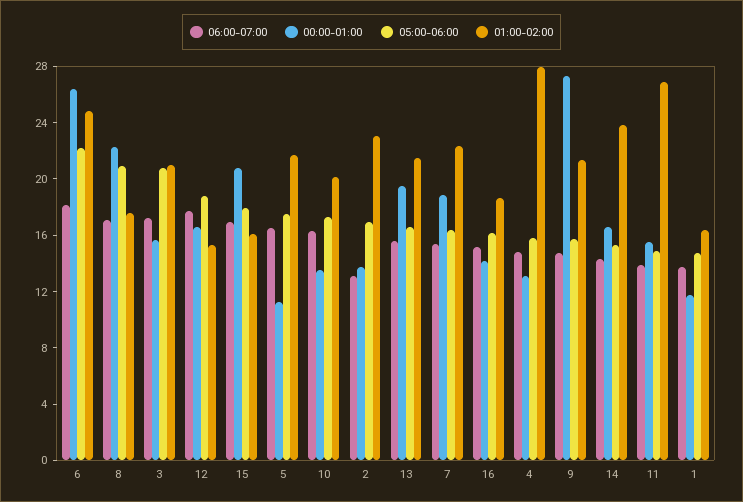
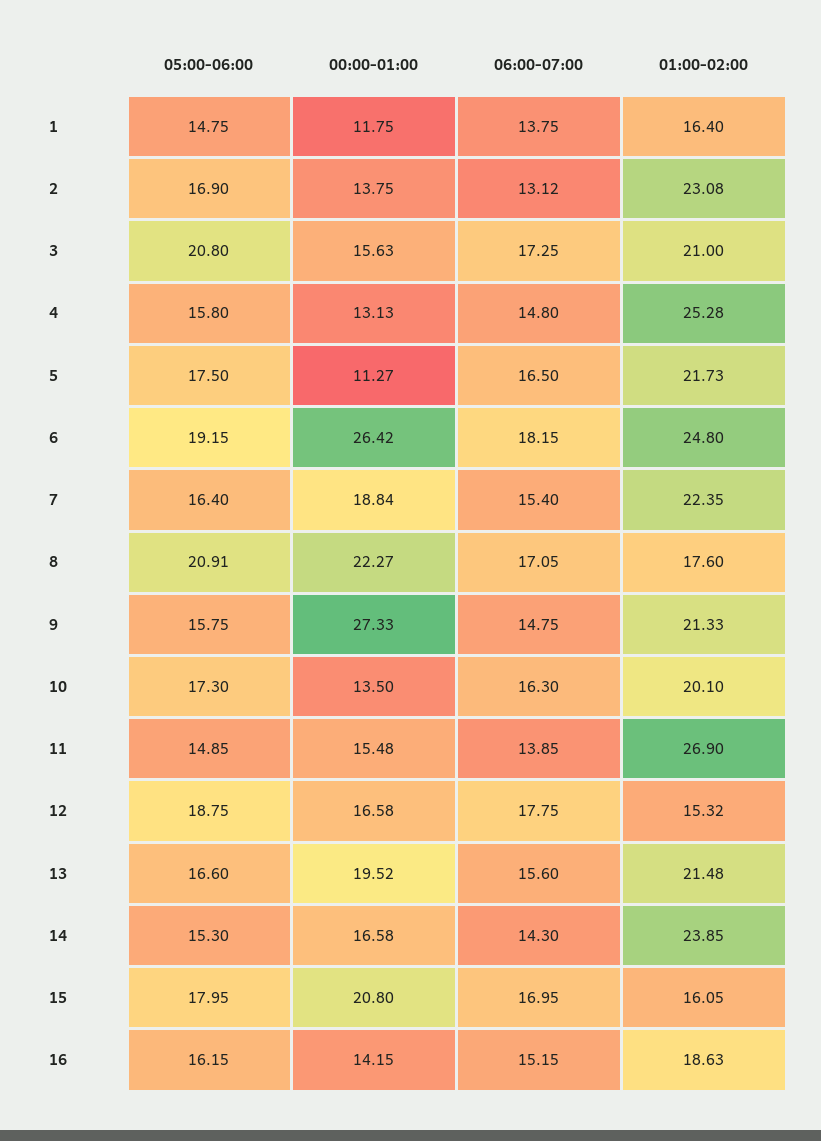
05:00-06:00, 6: 22 -> 19.15
01:00-02:00, 4: 28 -> 25.28

